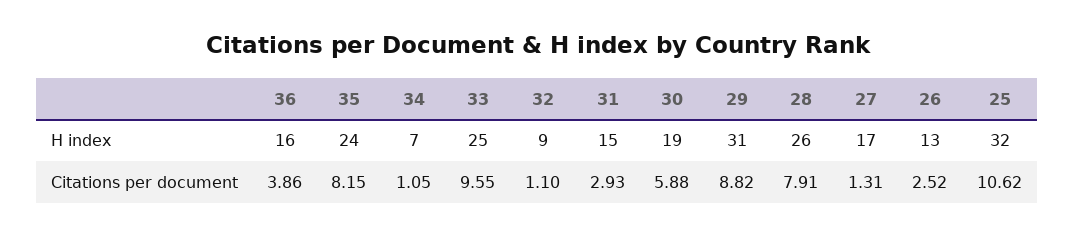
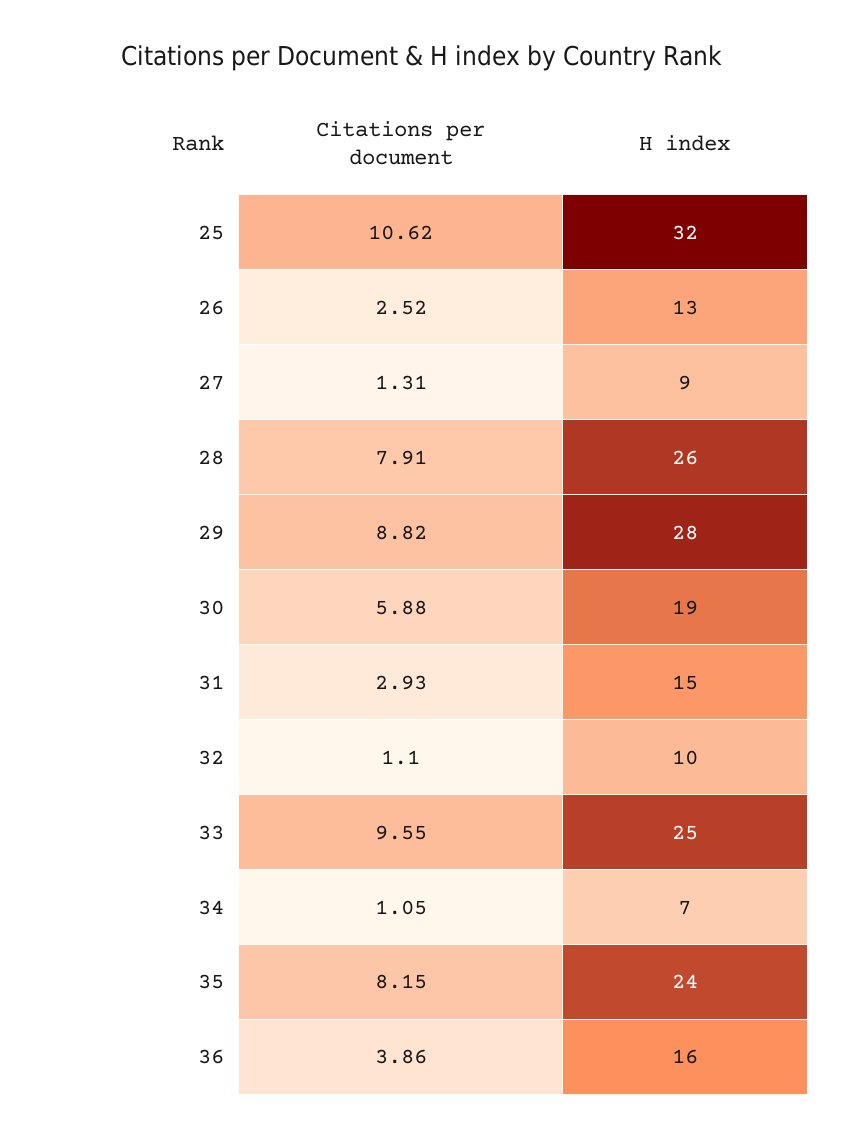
32, H index: 9 -> 10
29, H index: 31 -> 28
27, H index: 17 -> 9

